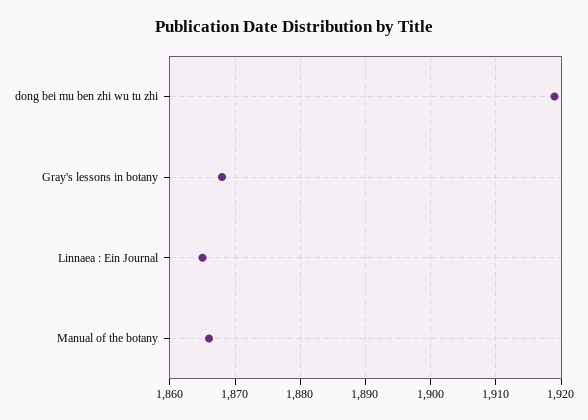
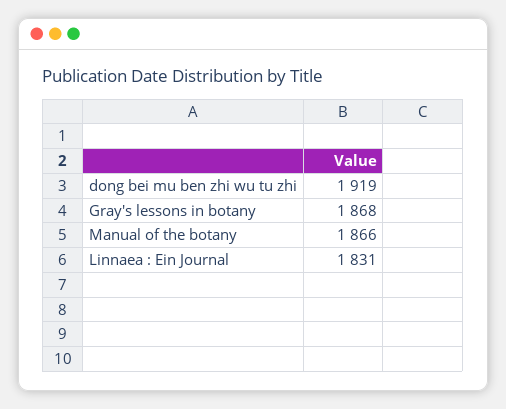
Linnaea : Ein Journal: 1865 -> 1831

